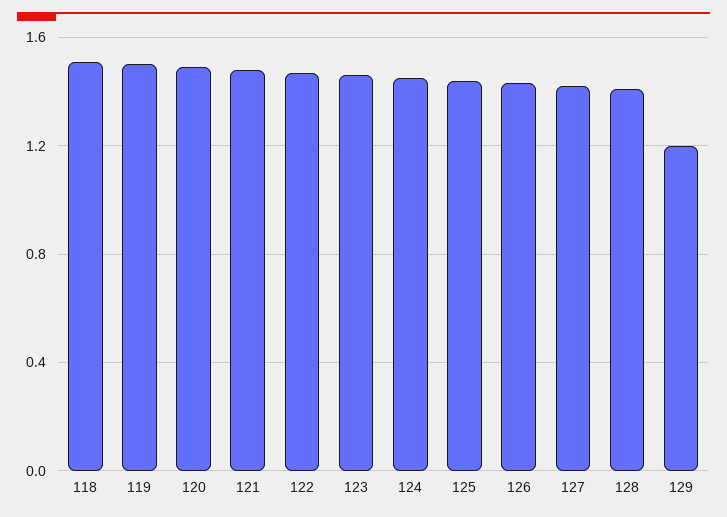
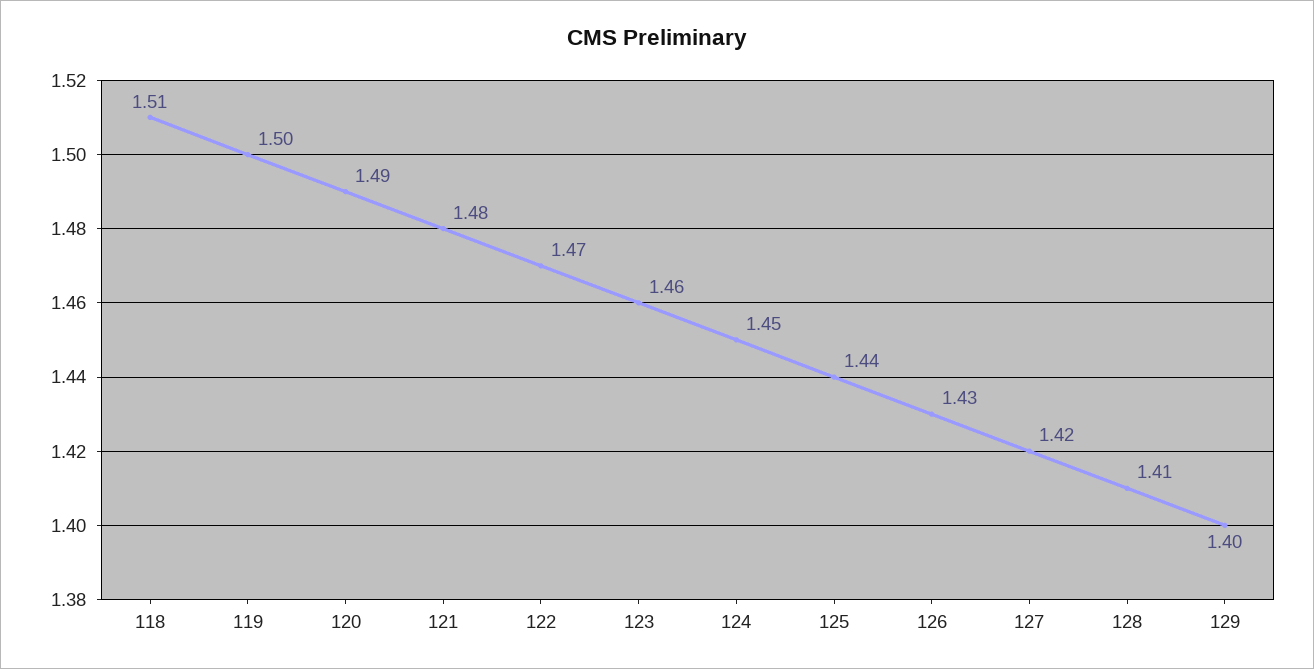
129: 1.2 -> 1.4

